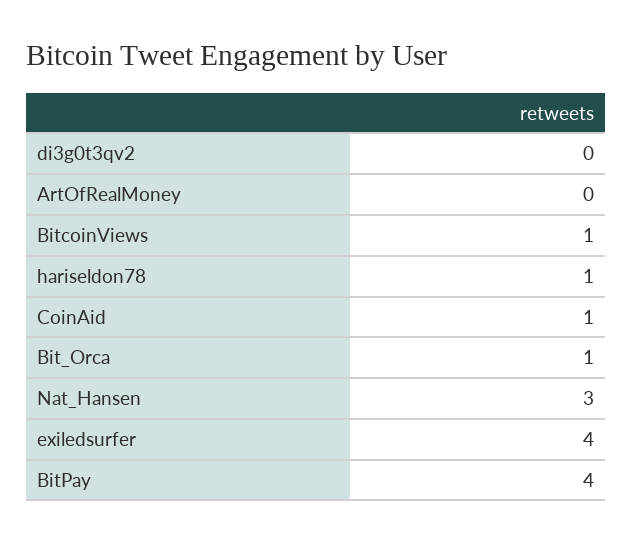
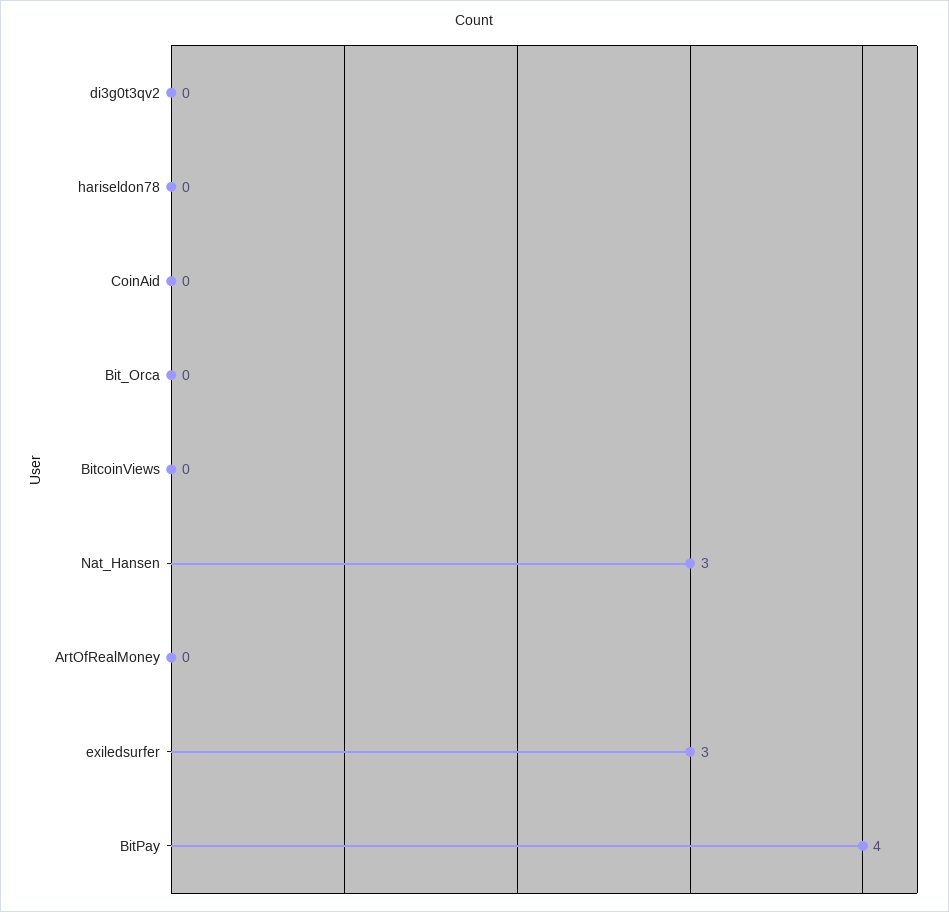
BitcoinViews: 1 -> 0
hariseldon78: 1 -> 0
CoinAid: 1 -> 0
Bit_Orca: 1 -> 0
exiledsurfer: 4 -> 3

